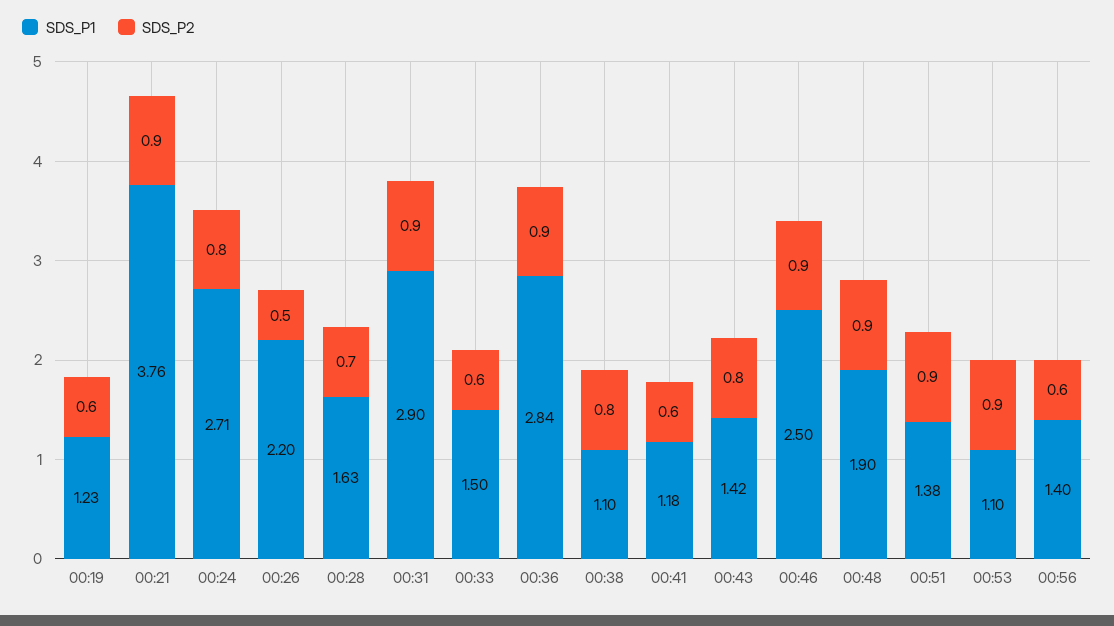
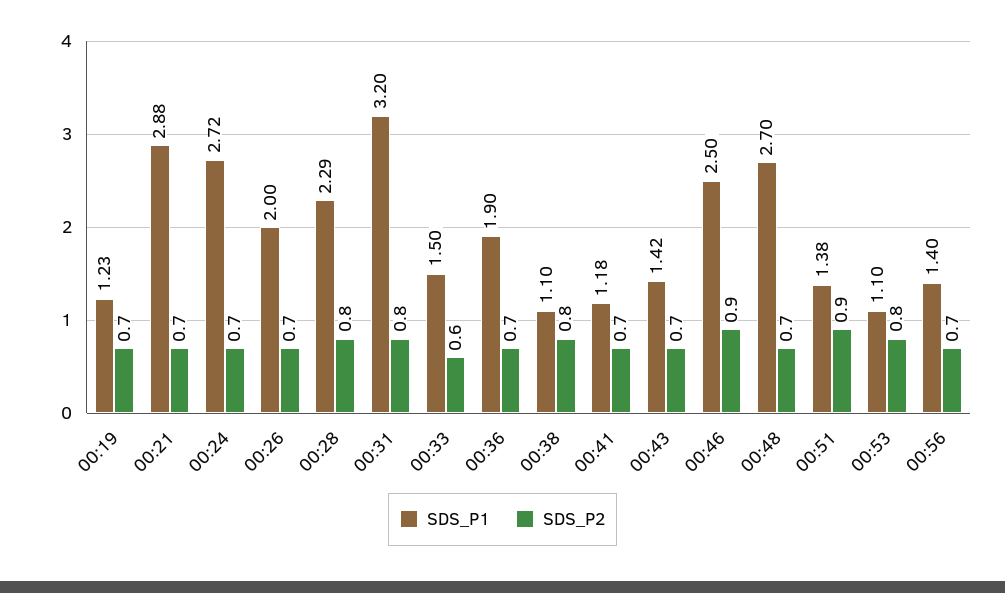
SDS_P2, 00:19: 0.6 -> 0.7
SDS_P1, 00:21: 3.76 -> 2.88
SDS_P2, 00:21: 0.9 -> 0.7
SDS_P1, 00:24: 2.71 -> 2.72
SDS_P2, 00:24: 0.8 -> 0.7
SDS_P1, 00:26: 2.2 -> 2
SDS_P2, 00:26: 0.5 -> 0.7
SDS_P1, 00:28: 1.63 -> 2.29
SDS_P2, 00:28: 0.7 -> 0.8
SDS_P1, 00:31: 2.9 -> 3.2
SDS_P2, 00:31: 0.9 -> 0.8
SDS_P1, 00:36: 2.84 -> 1.9
SDS_P2, 00:36: 0.9 -> 0.7
SDS_P2, 00:41: 0.6 -> 0.7
SDS_P2, 00:43: 0.8 -> 0.7
SDS_P1, 00:48: 1.9 -> 2.7
SDS_P2, 00:48: 0.9 -> 0.7
SDS_P2, 00:53: 0.9 -> 0.8
SDS_P2, 00:56: 0.6 -> 0.7

